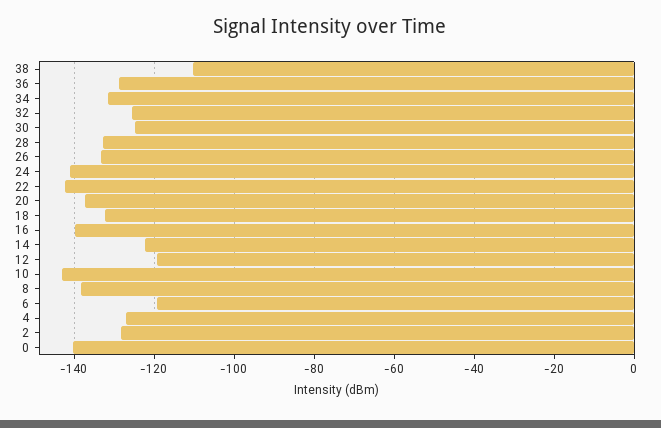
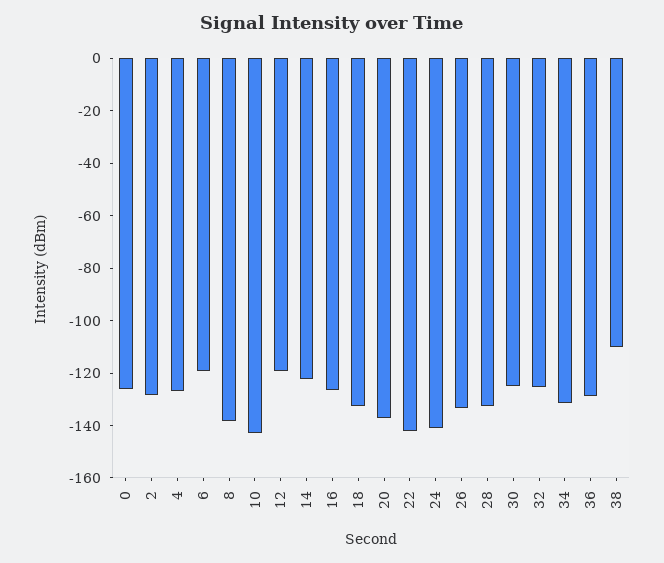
16: -140 -> -125
0: -140 -> -125

